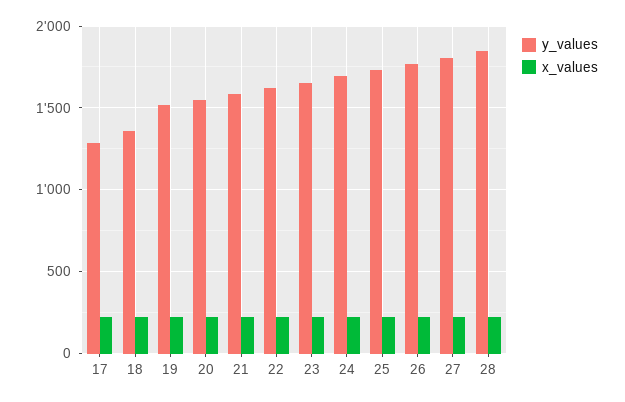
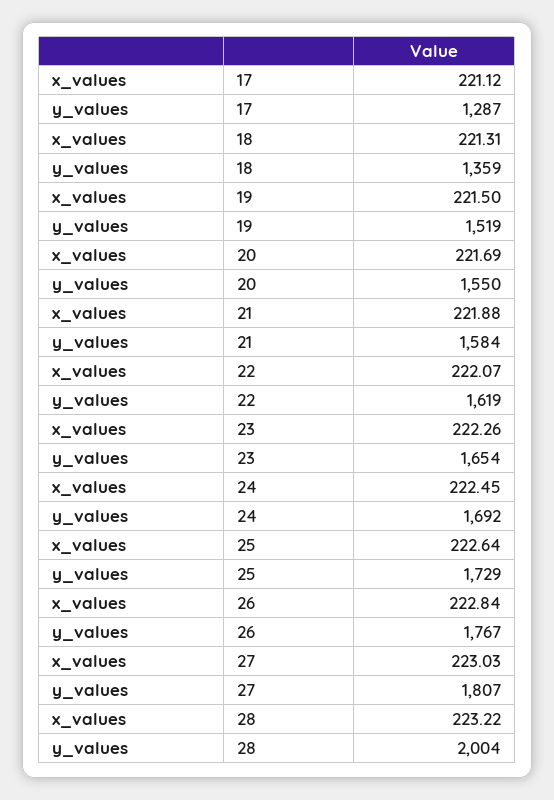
y_values, 28: 1850 -> 2004

